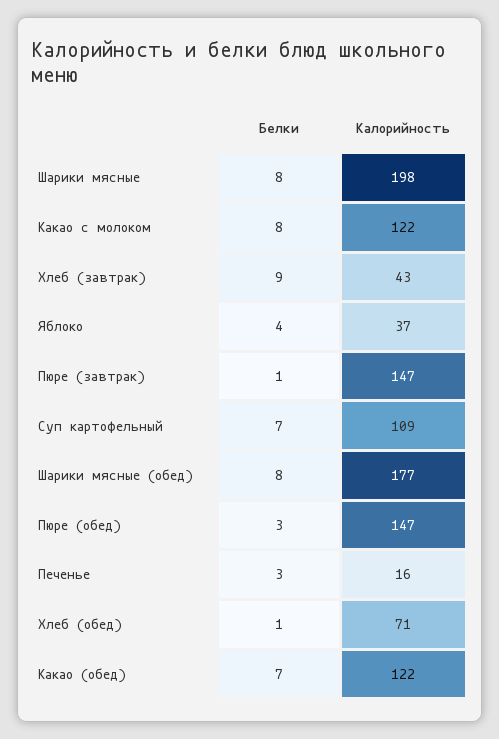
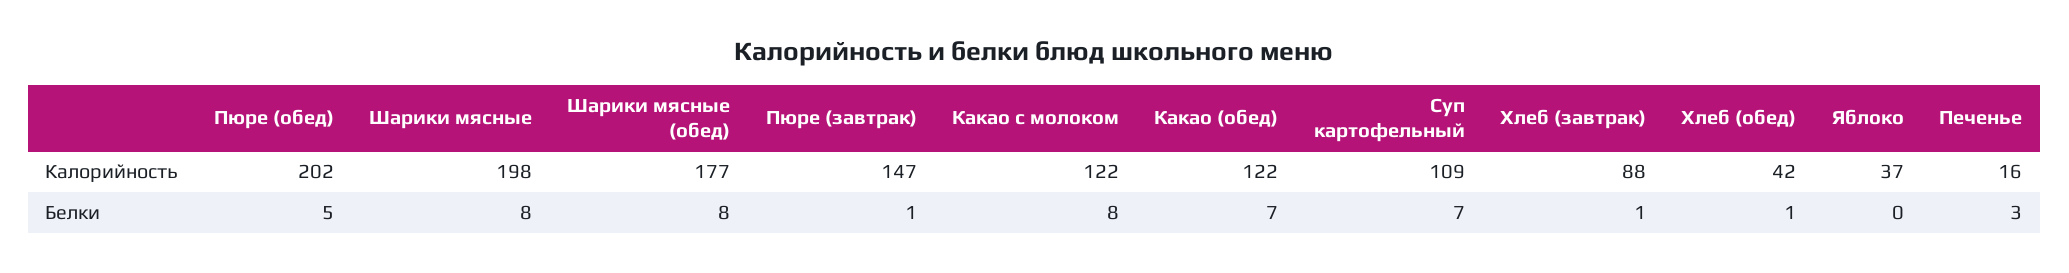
Белки, Хлеб (завтрак): 9 -> 1
Калорийность, Хлеб (завтрак): 43 -> 88
Белки, Яблоко: 4 -> 0
Белки, Пюре (обед): 3 -> 5
Калорийность, Пюре (обед): 147 -> 202
Калорийность, Хлеб (обед): 71 -> 42

